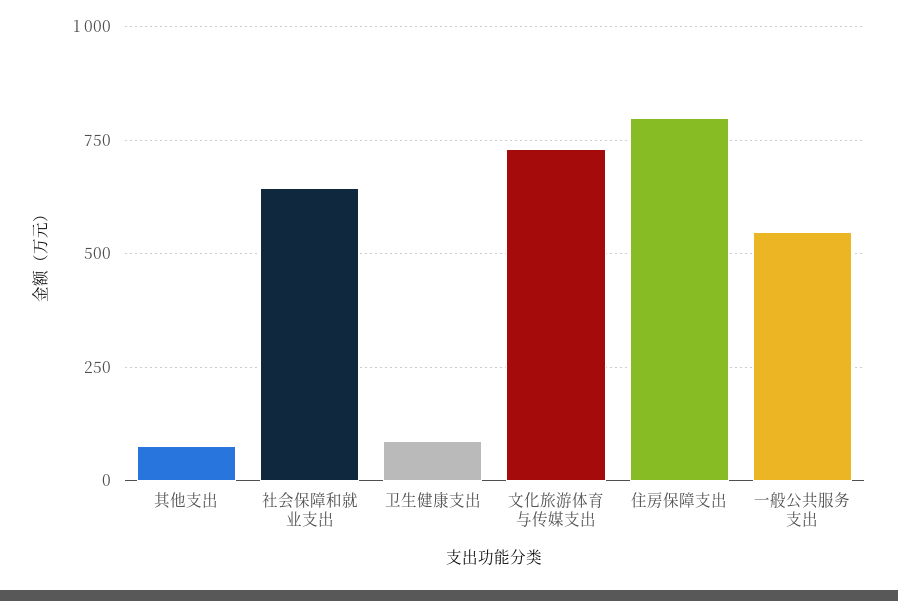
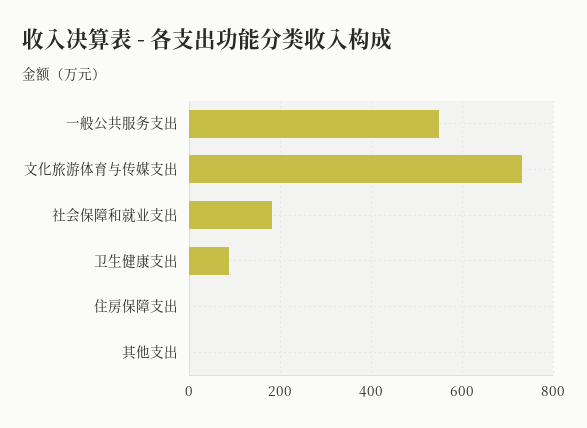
其他支出: 75 -> 0
社会保障和就业支出: 650 -> 180
住房保障支出: 800 -> 0

